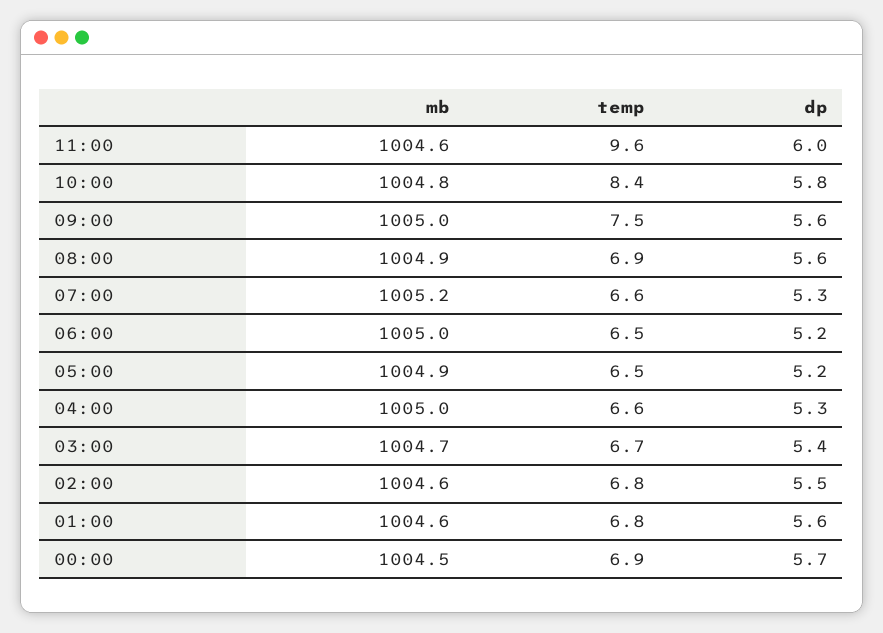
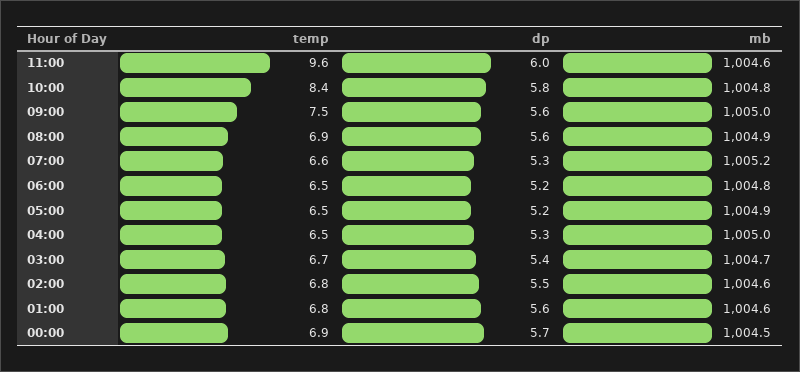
mb, 06:00: 1005 -> 1004.8
temp, 04:00: 6.6 -> 6.5

